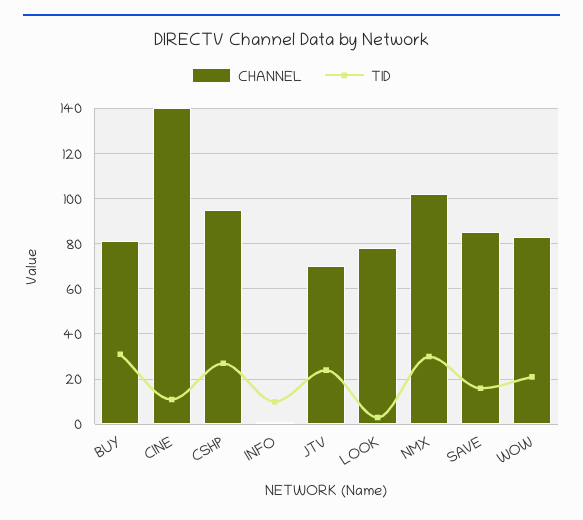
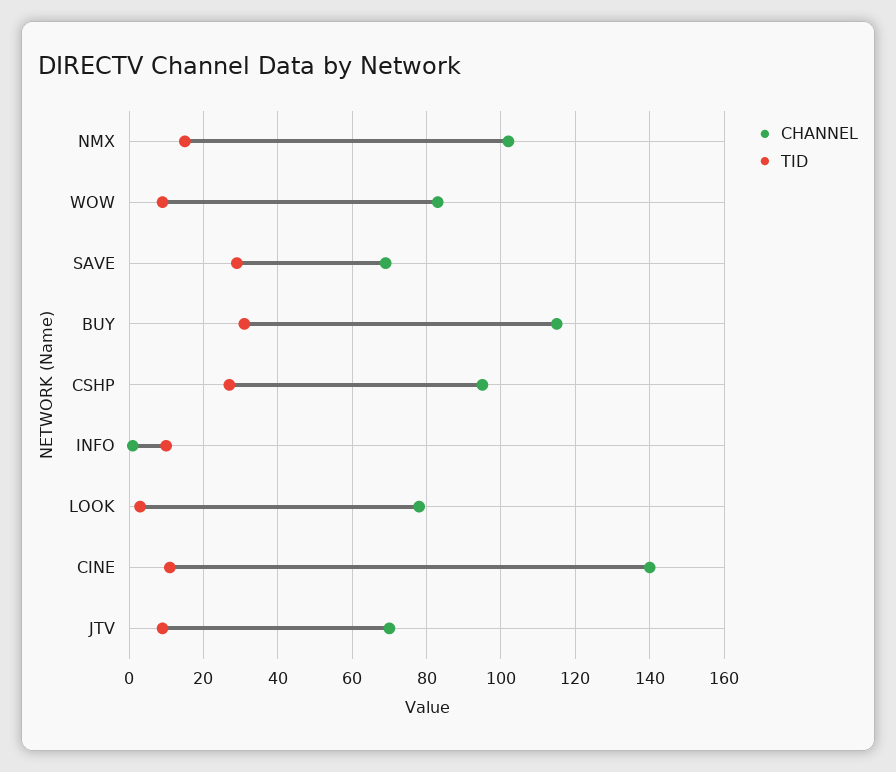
CHANNEL, BUY: 80 -> 115
TID, JTV: 25 -> 10
TID, NMX: 30 -> 15
CHANNEL, SAVE: 85 -> 70
TID, SAVE: 15 -> 30
TID, WOW: 20 -> 10

